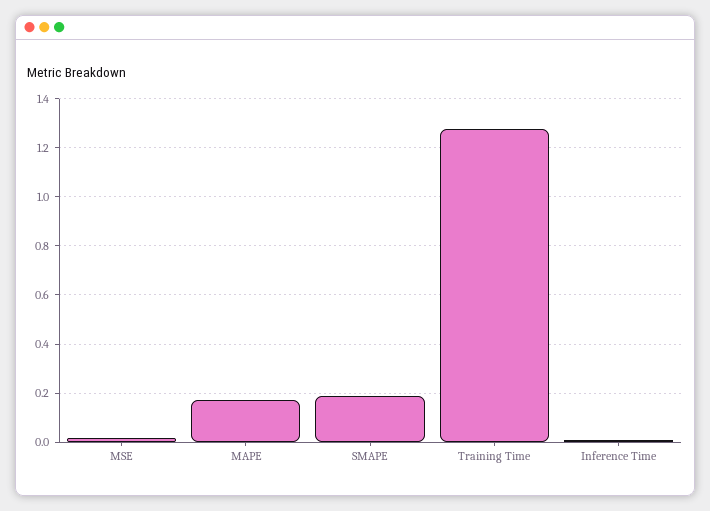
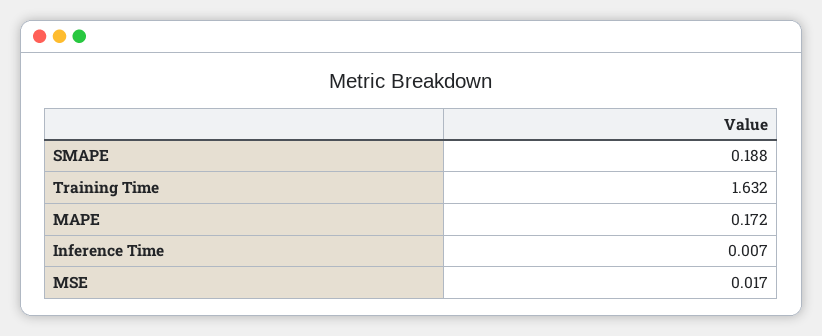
Training Time: 1.275 -> 1.632

